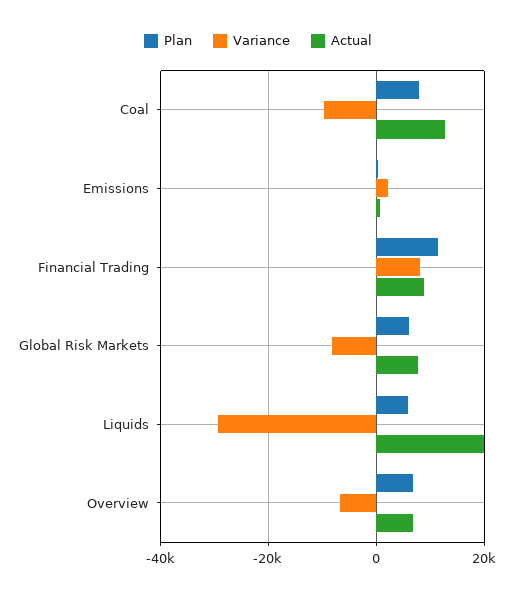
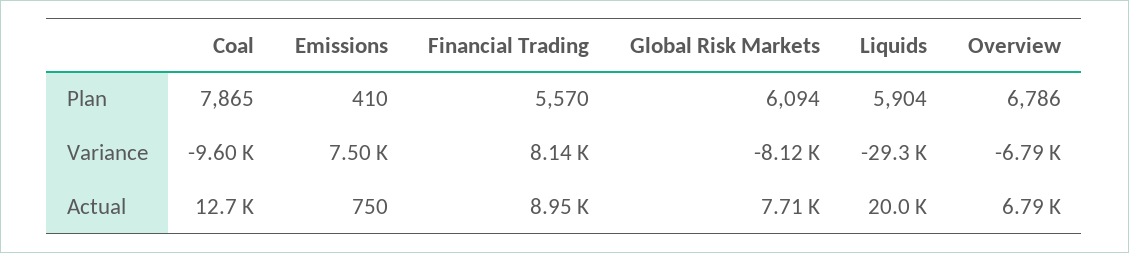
Variance, Emissions: 2000 -> 7500
Plan, Financial Trading: 12000 -> 5570

